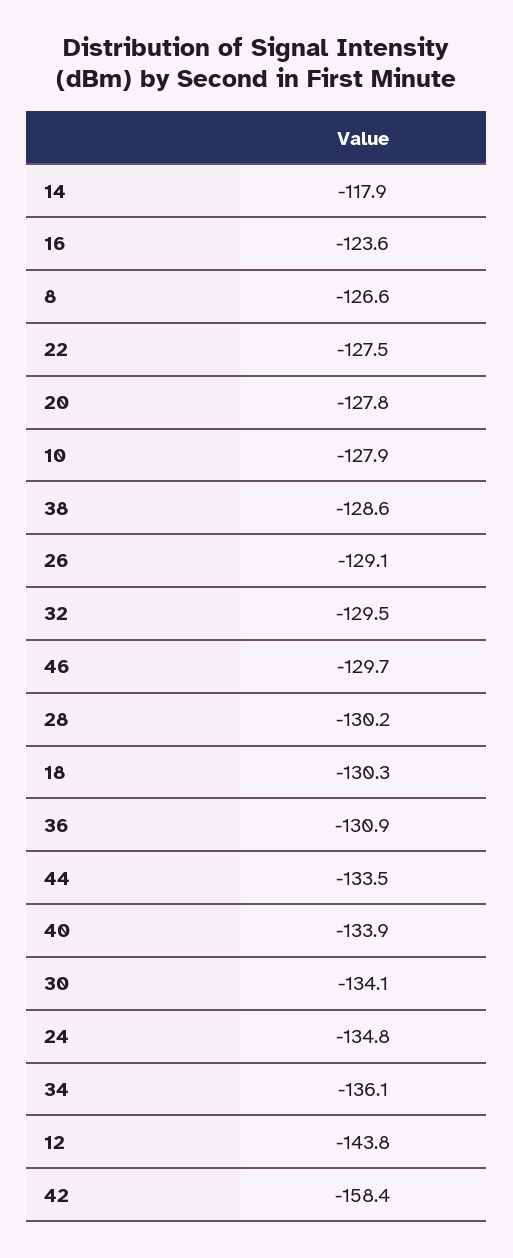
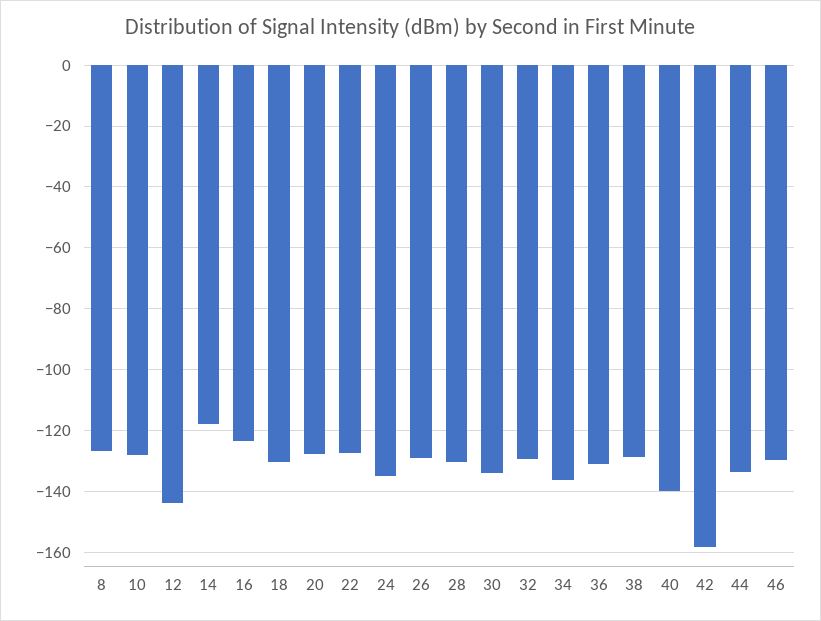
40: -133.9 -> -140

